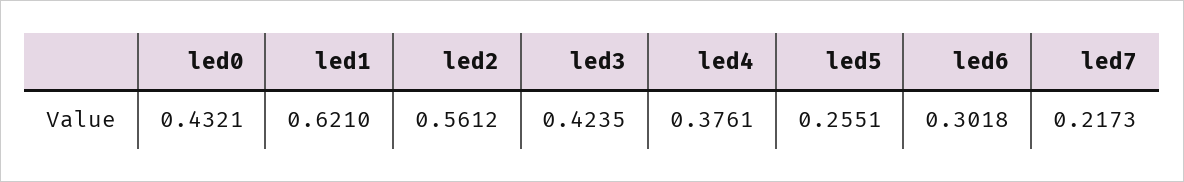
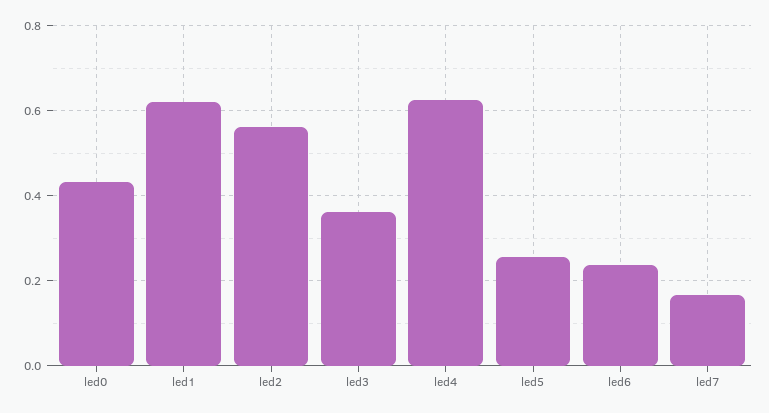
led3: 0.4235 -> 0.36
led4: 0.3761 -> 0.62
led6: 0.3018 -> 0.24
led7: 0.2173 -> 0.16

